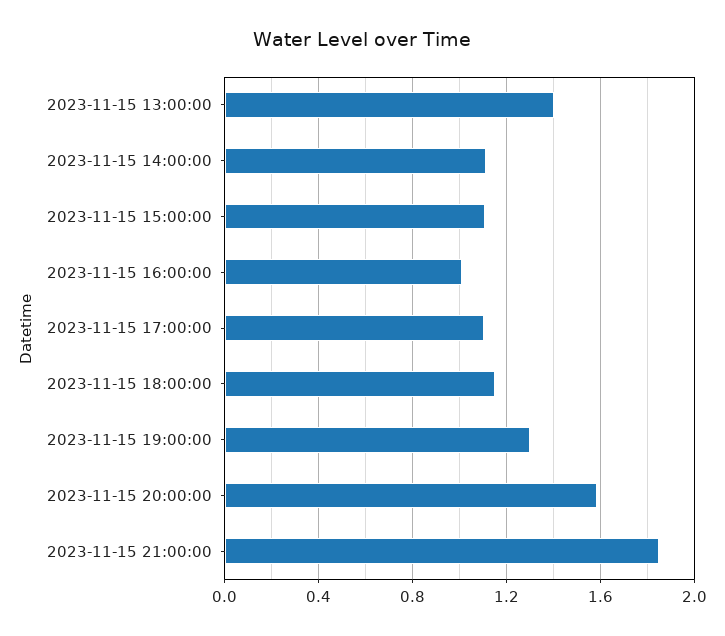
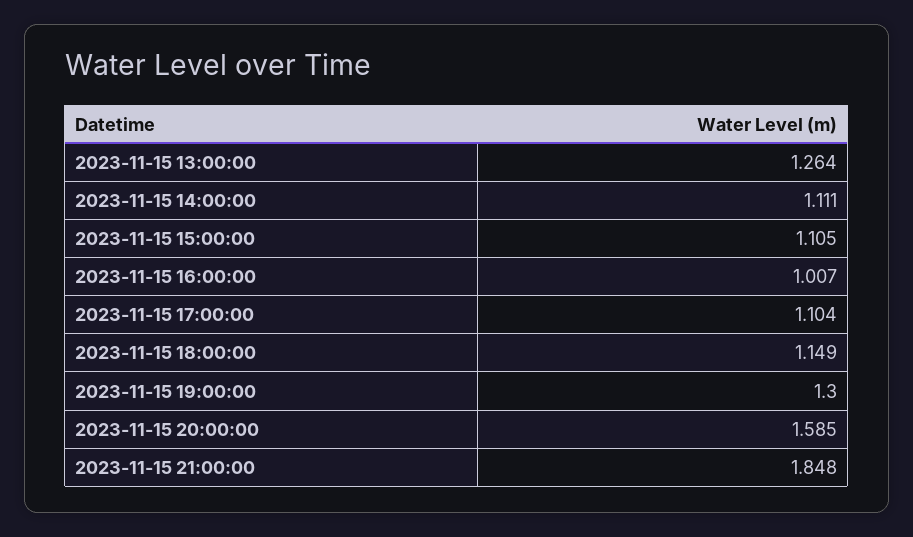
2023-11-15 13:00:00: 1.4 -> 1.264

